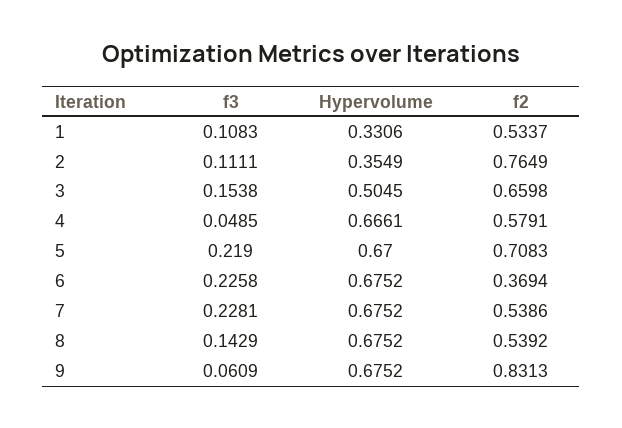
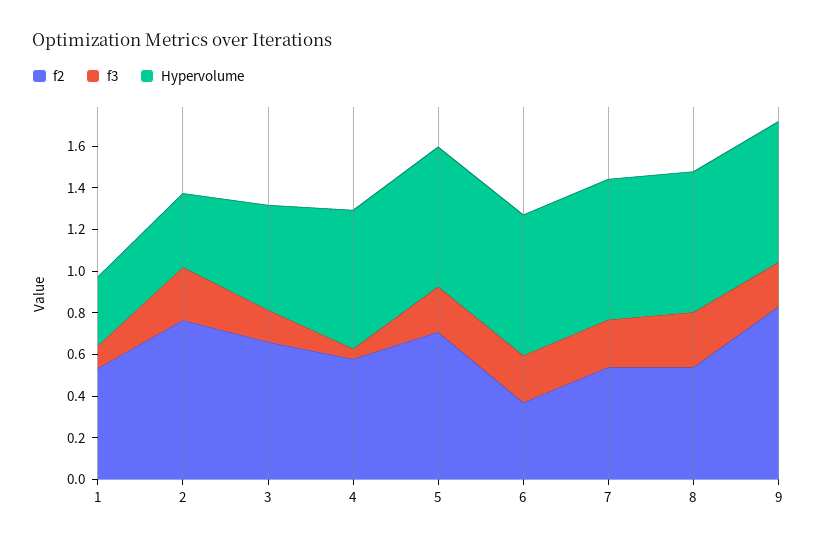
f3, 2: 0.1111 -> 0.25
f3, 8: 0.1429 -> 0.25
f3, 9: 0.0609 -> 0.2

